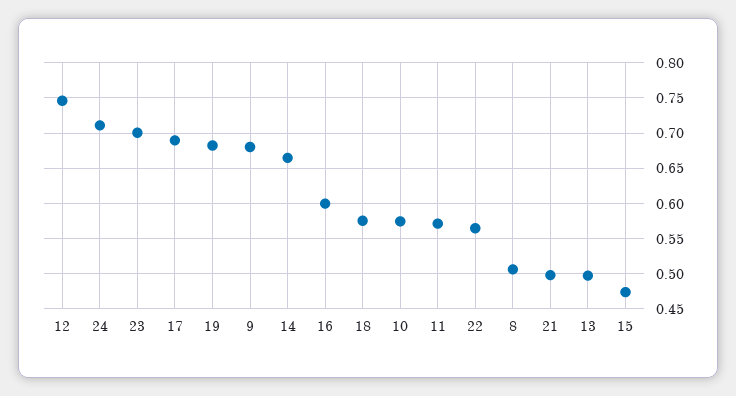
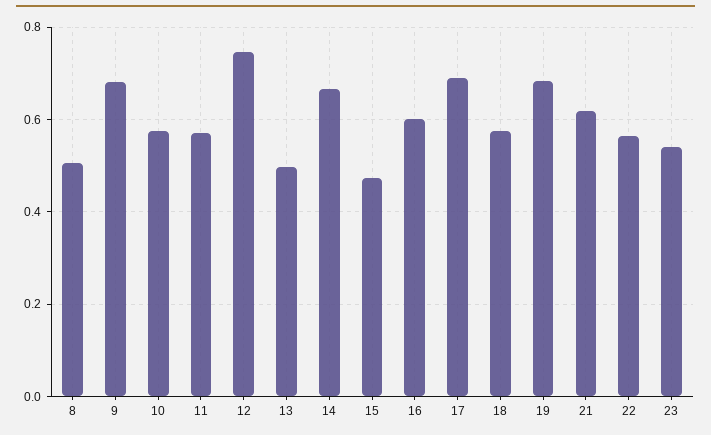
24: 0.71 -> none
23: 0.7 -> 0.54
21: 0.5 -> 0.62

